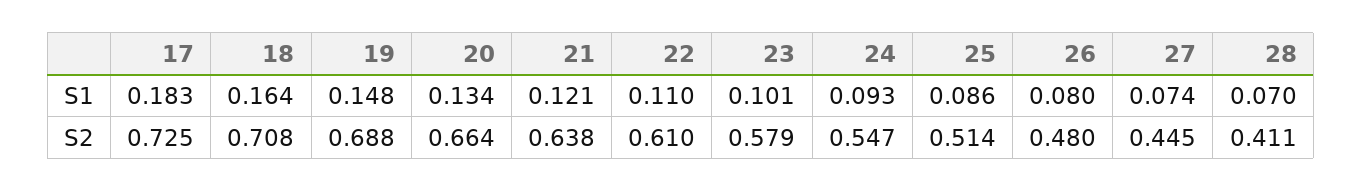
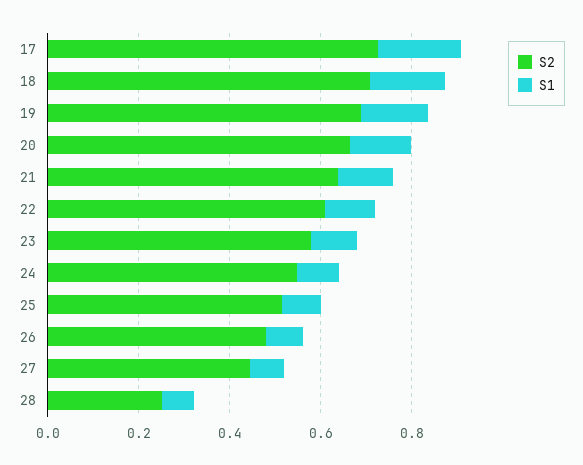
S2, 28: 0.411 -> 0.25

